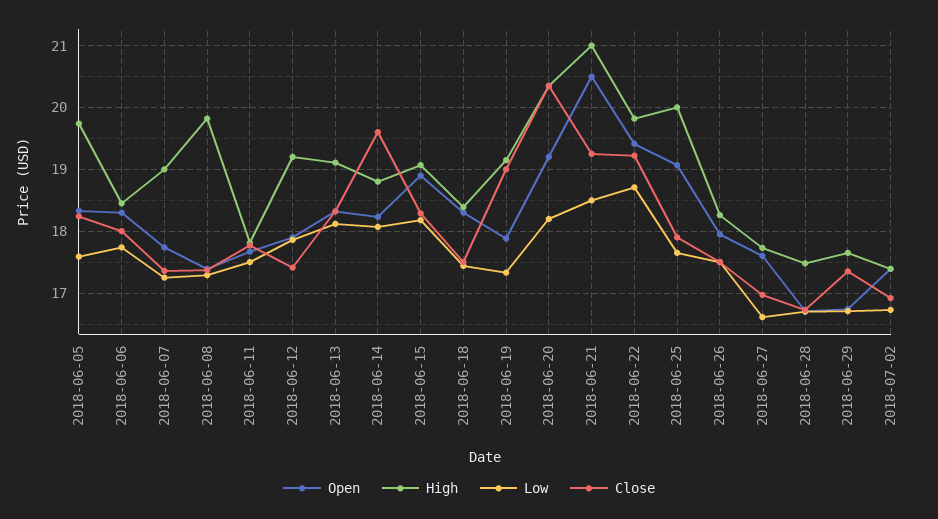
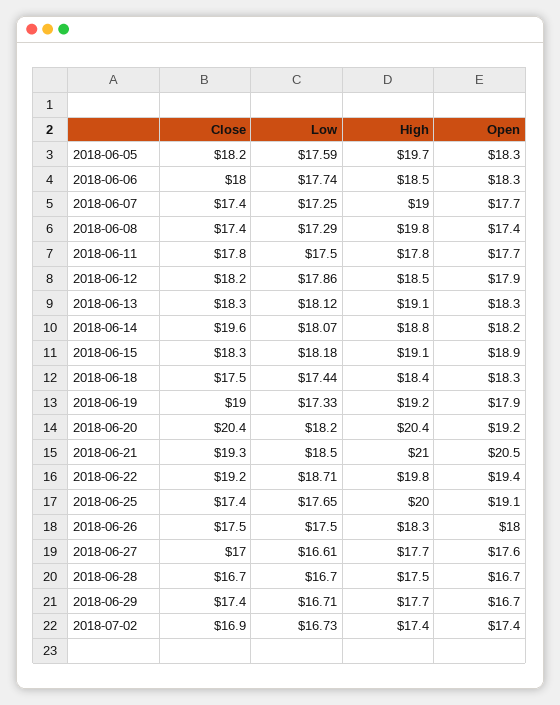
High, 2018-06-12: 19.2 -> 18.5
Close, 2018-06-12: 17.4 -> 18.2
Close, 2018-06-25: 17.9 -> 17.4

